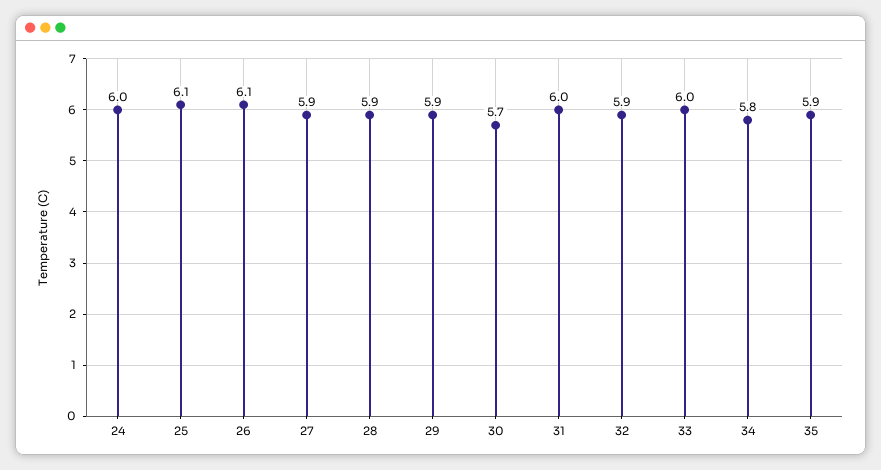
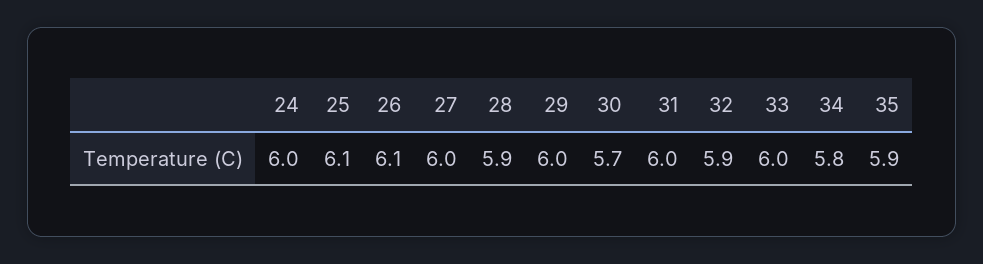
27: 5.9 -> 6
29: 5.9 -> 6

